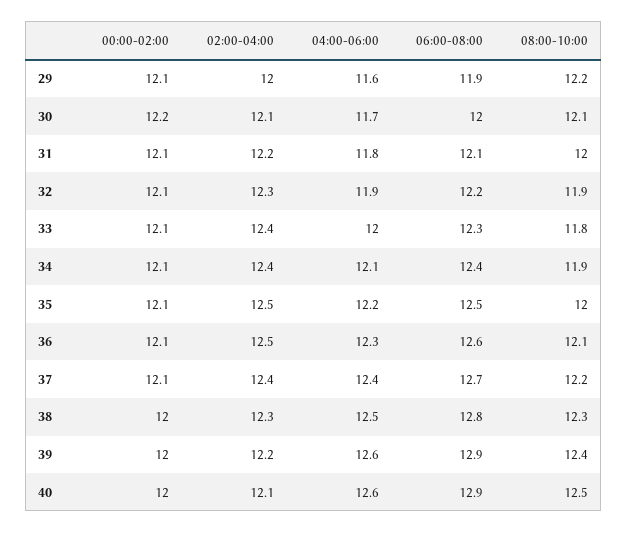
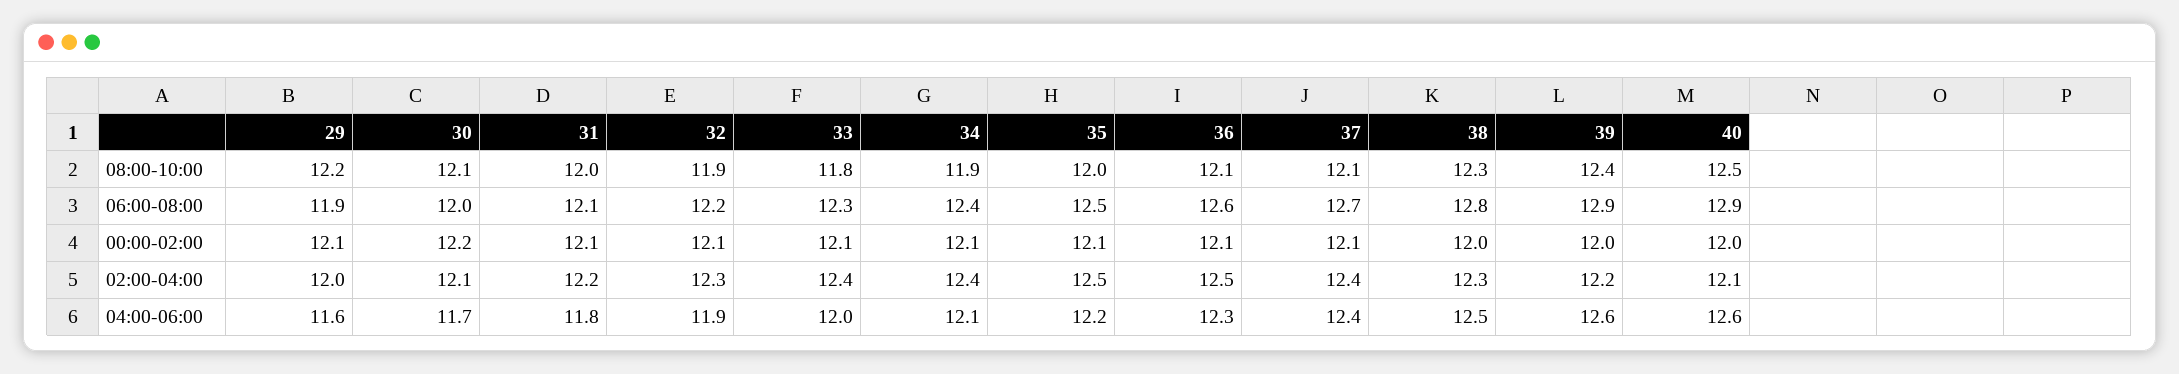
08:00-10:00, 37: 12.2 -> 12.1

